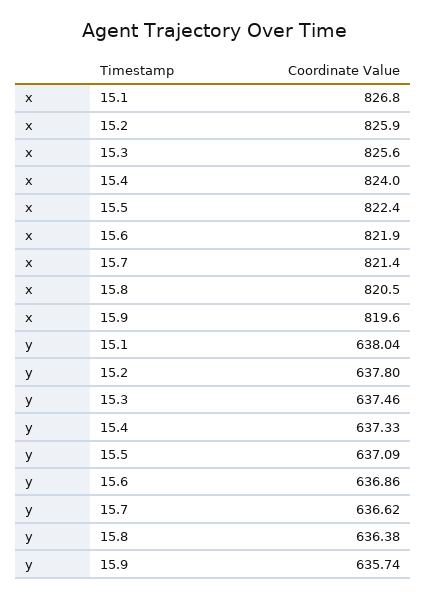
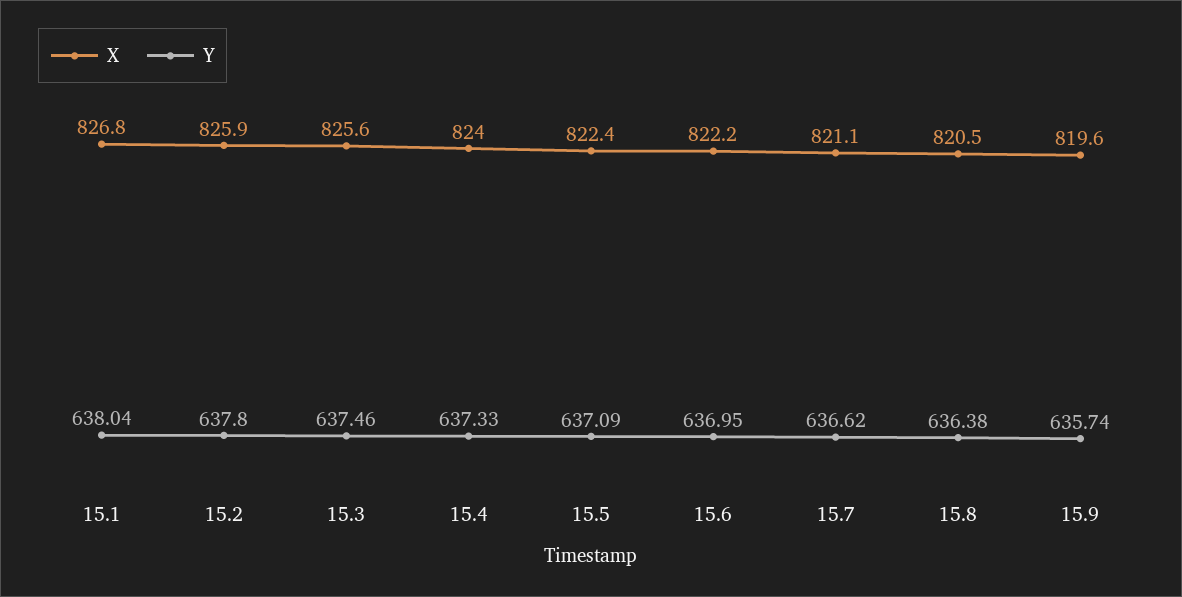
x, 15.6: 821.9 -> 822.2
x, 15.7: 821.4 -> 821.1
y, 15.6: 636.86 -> 636.95

